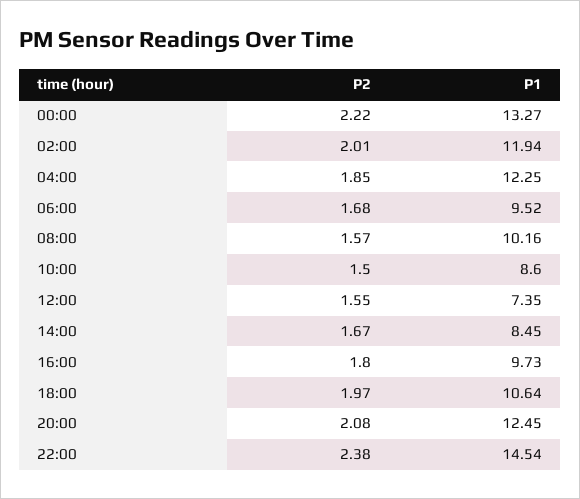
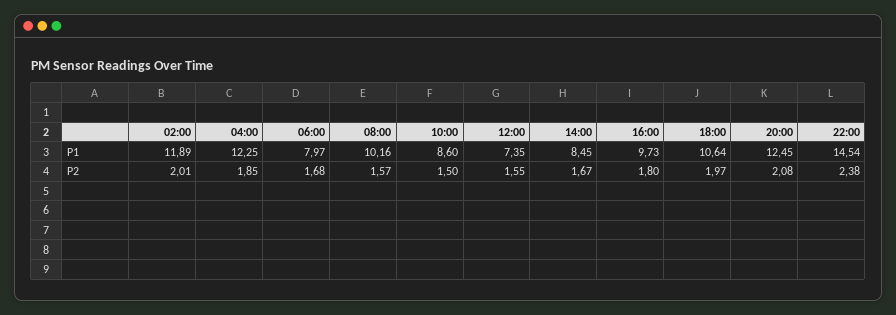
P2, 00:00: 2.22 -> none
P1, 00:00: 13.27 -> none
P1, 02:00: 11.94 -> 11.89
P1, 06:00: 9.52 -> 7.97

